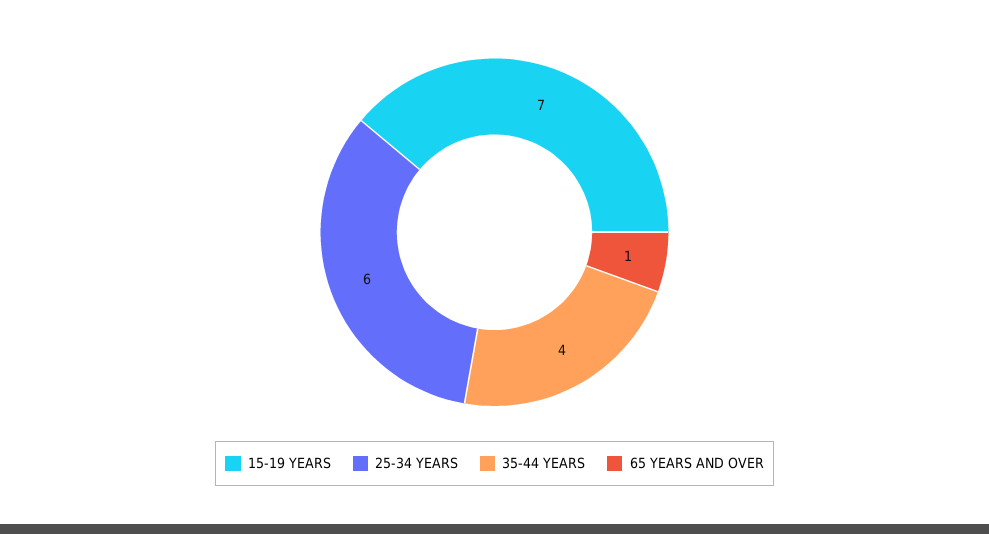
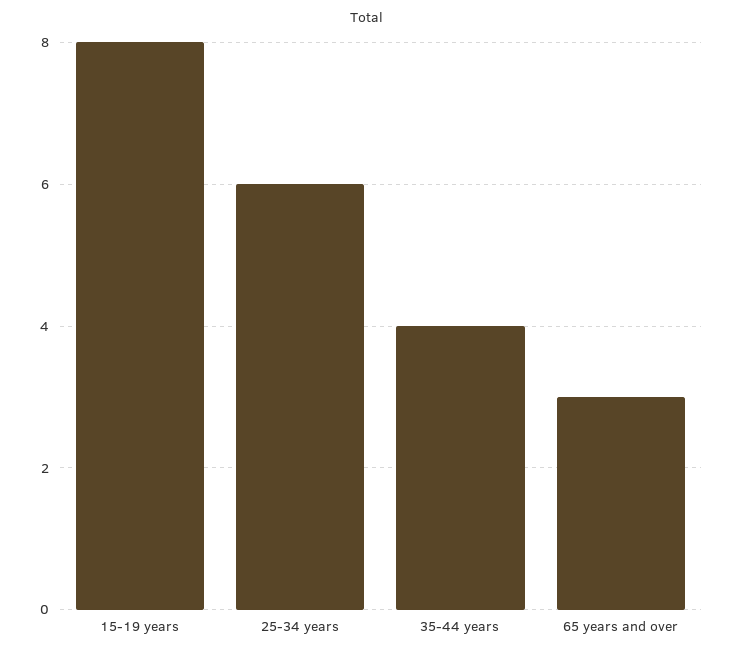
15-19 YEARS: 7 -> 8
65 YEARS AND OVER: 1 -> 3

